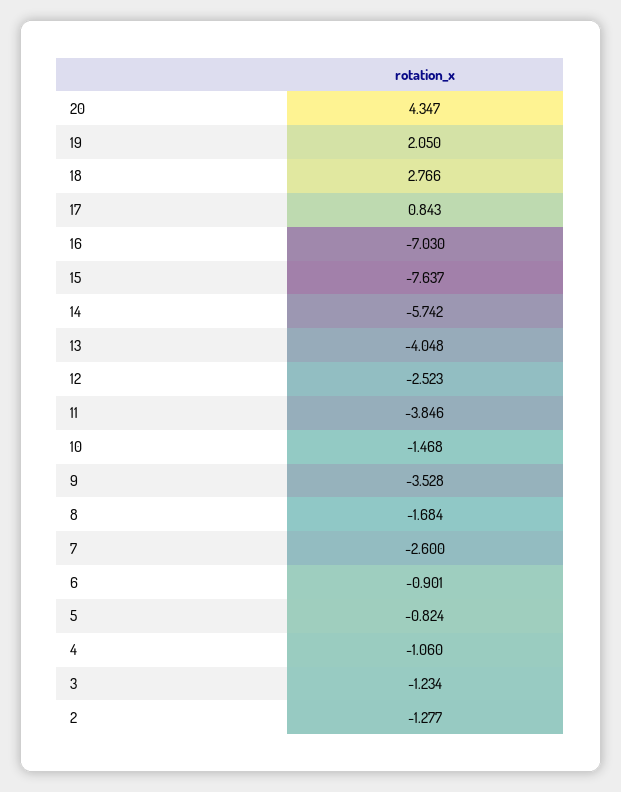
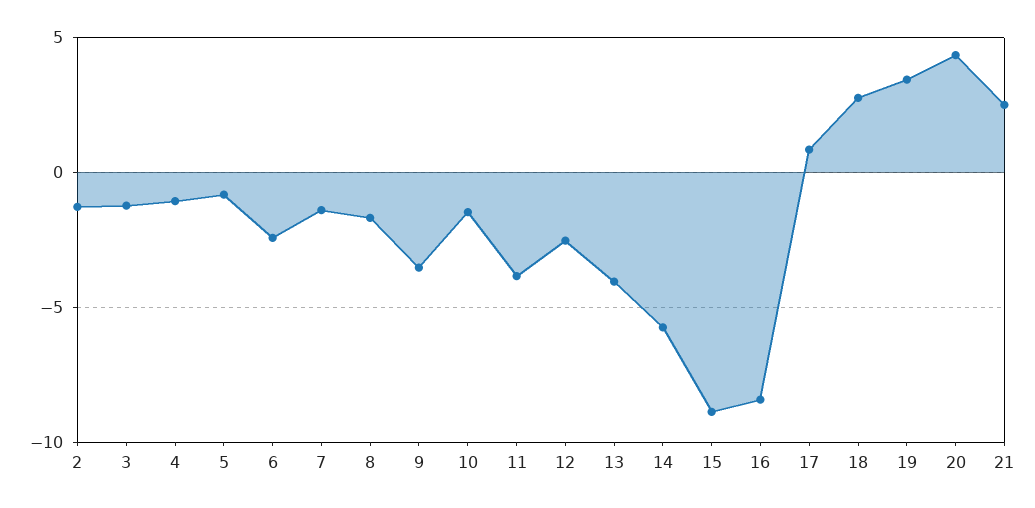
19: 2.05 -> 3.5
16: -7.03 -> -8.5
15: -7.637 -> -9
7: -2.6 -> -1.5
6: -0.901 -> -2.5
21: none -> 2.5

